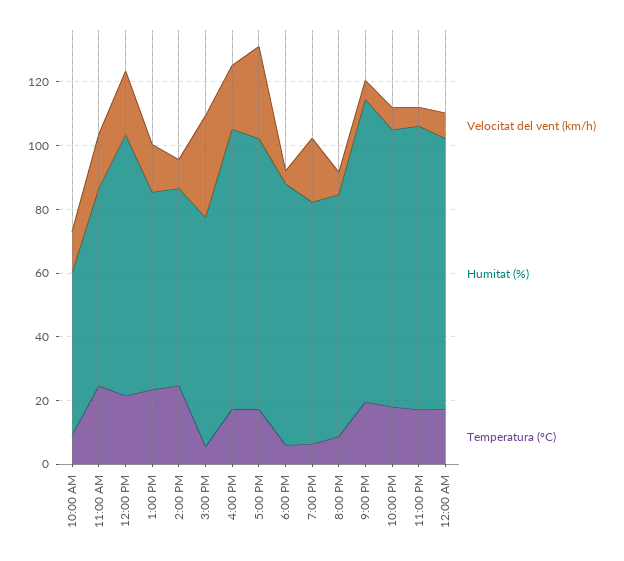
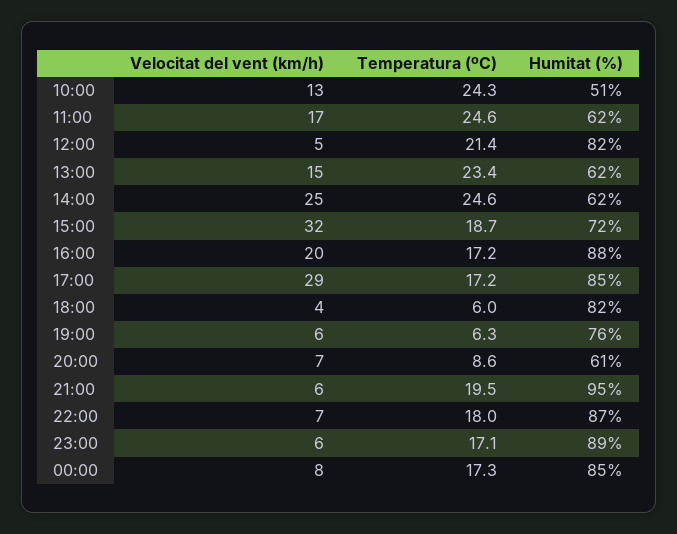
Temperatura (ºC), 10:00 AM: 10 -> 24.3
Velocitat del vent (km/h), 12:00 PM: 20 -> 5
Velocitat del vent (km/h), 2:00 PM: 10 -> 25
Temperatura (ºC), 3:00 PM: 5 -> 18.7
Velocitat del vent (km/h), 7:00 PM: 20 -> 6
Humitat (%), 8:00 PM: 75 -> 61

